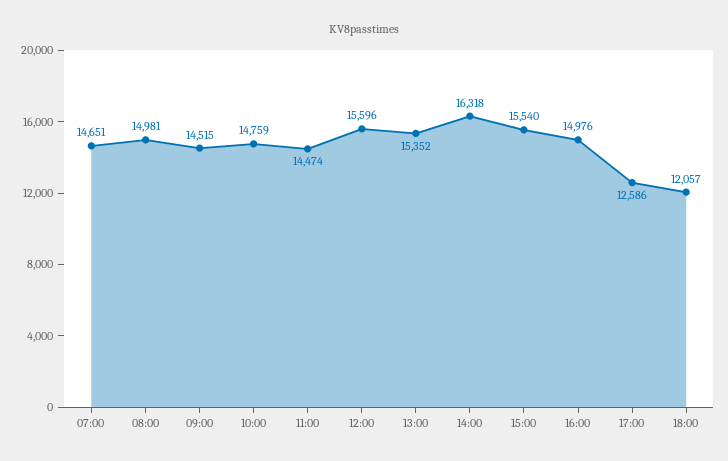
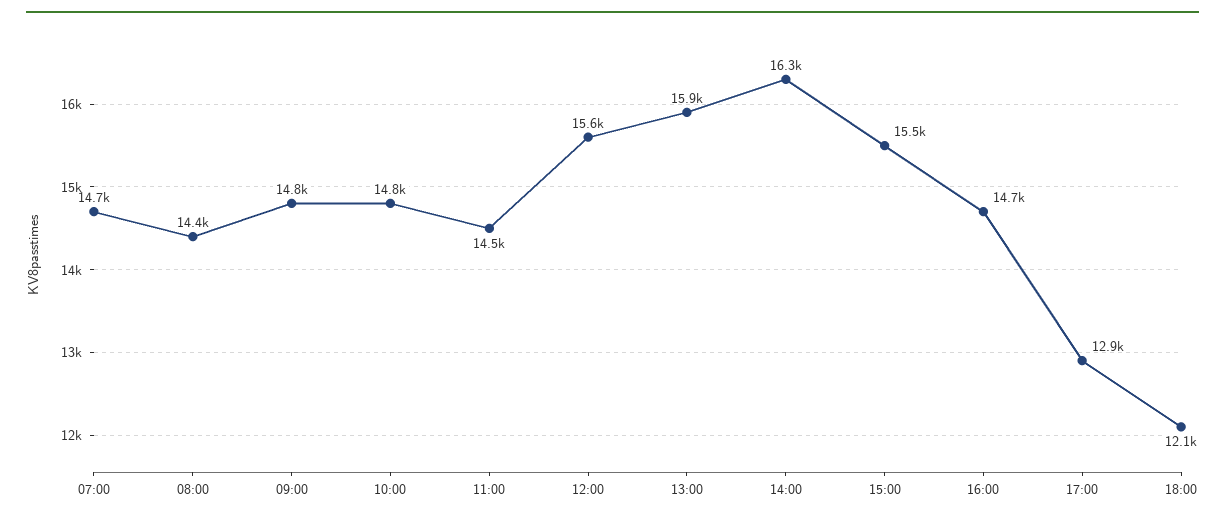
08:00: 14981 -> 14400
09:00: 14515 -> 14800
13:00: 15352 -> 15900
16:00: 14976 -> 14700
17:00: 12586 -> 12900

